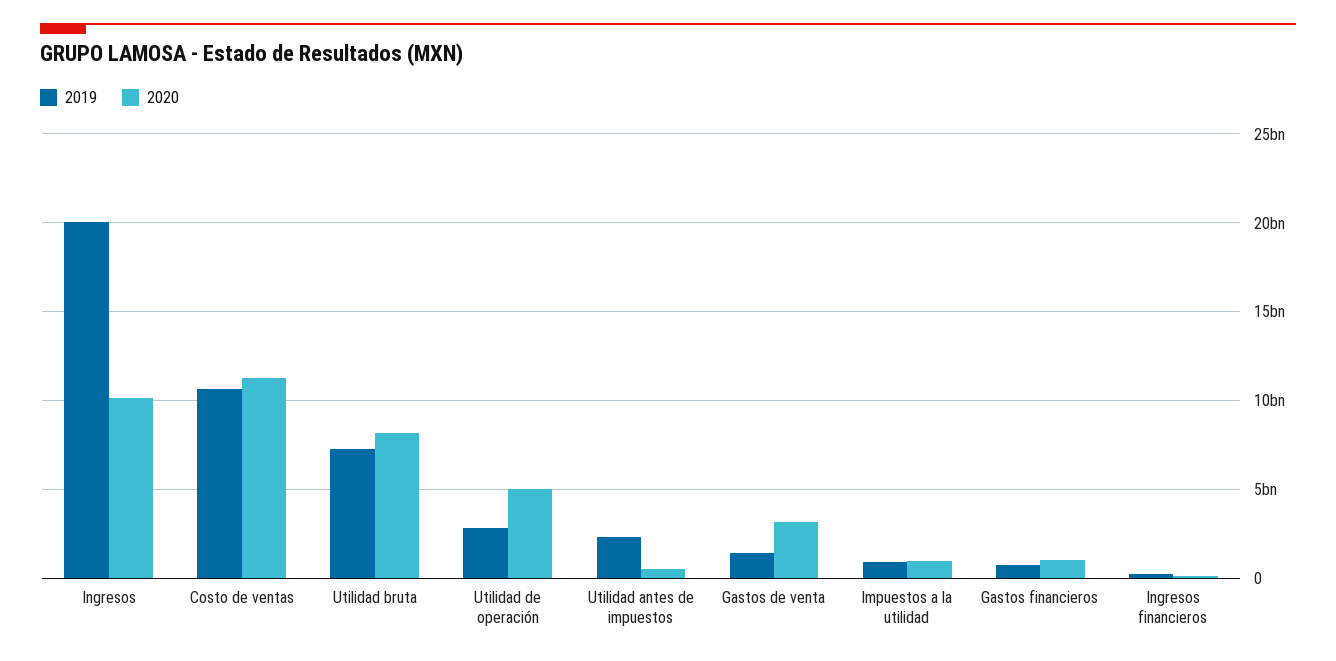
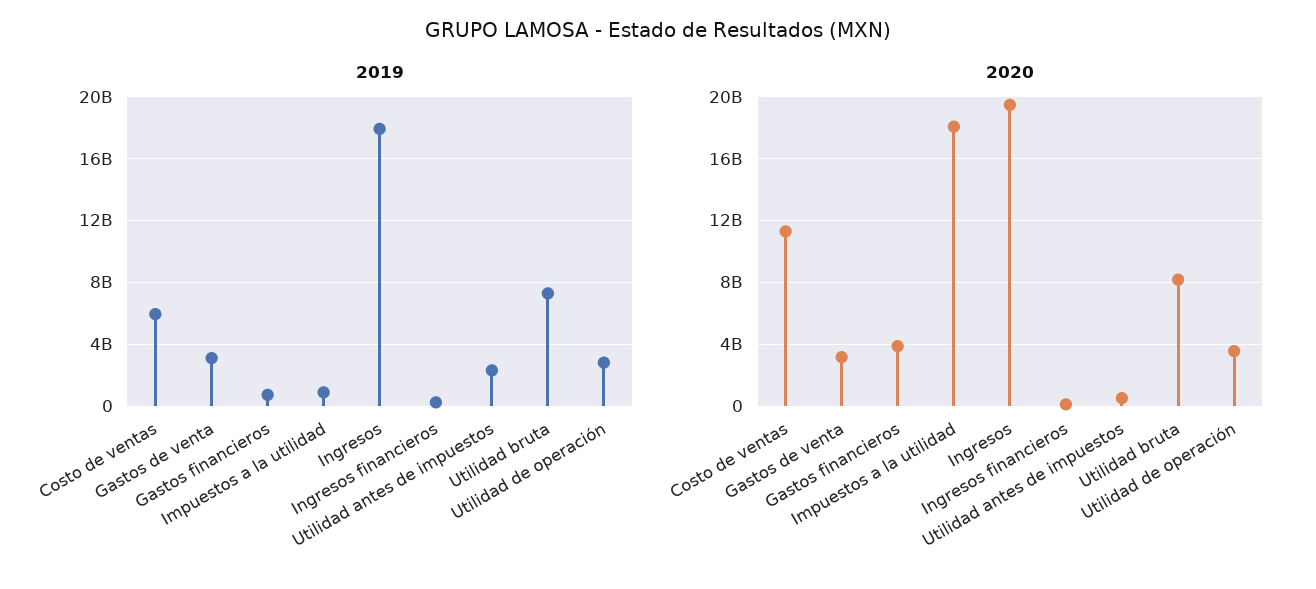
2019, Ingresos: 20000000000 -> 18000000000
2020, Ingresos: 10000000000 -> 19500000000
2019, Costo de ventas: 10500000000 -> 6000000000
2020, Utilidad de operación: 5000000000 -> 3500000000
2019, Gastos de venta: 1500000000 -> 3000000000
2020, Impuestos a la utilidad: 1000000000 -> 18000000000
2020, Gastos financieros: 1000000000 -> 4000000000

